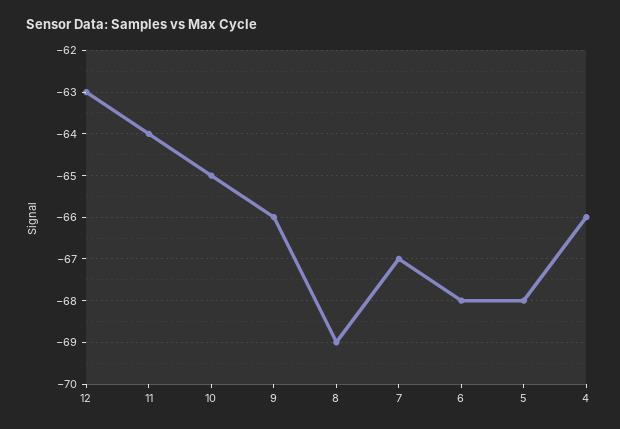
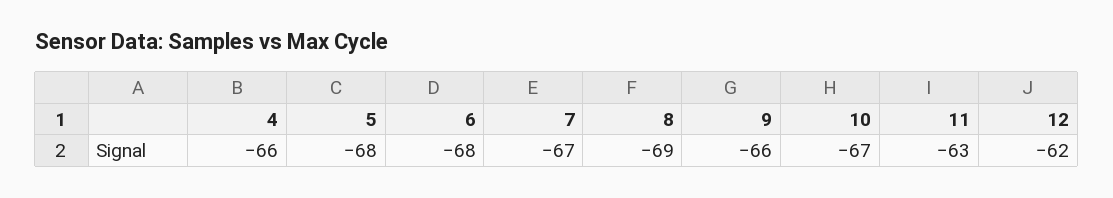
12: -63 -> -62
11: -64 -> -63
10: -65 -> -67

